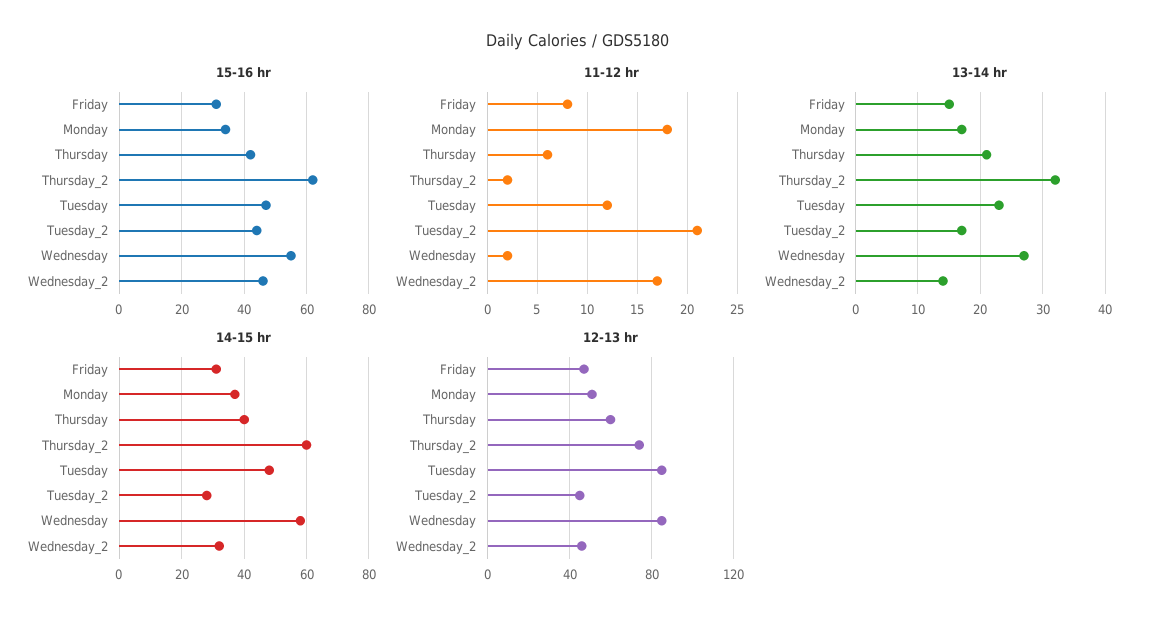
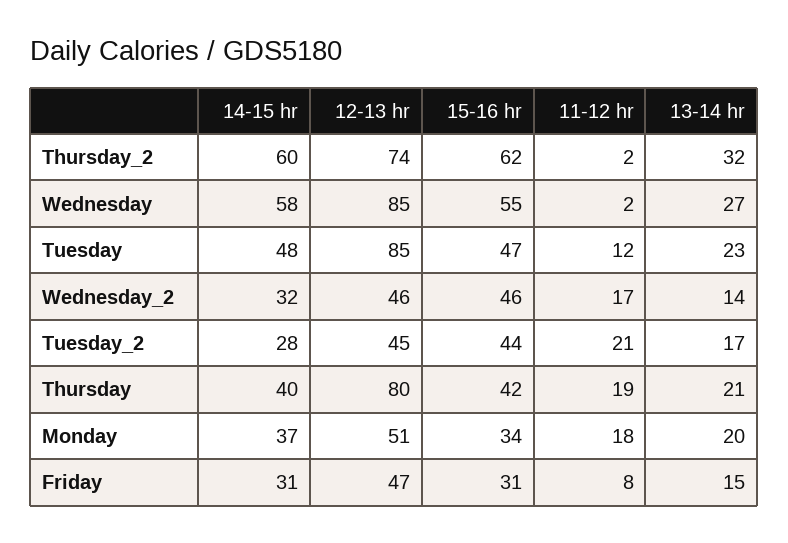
11-12 hr, Thursday: 6 -> 19
13-14 hr, Monday: 17 -> 20
12-13 hr, Thursday: 60 -> 80

